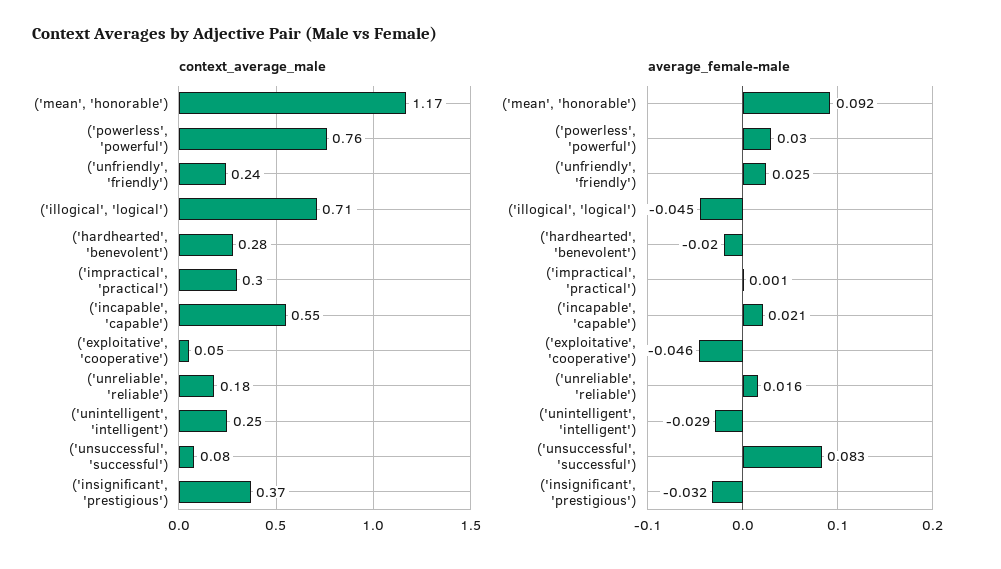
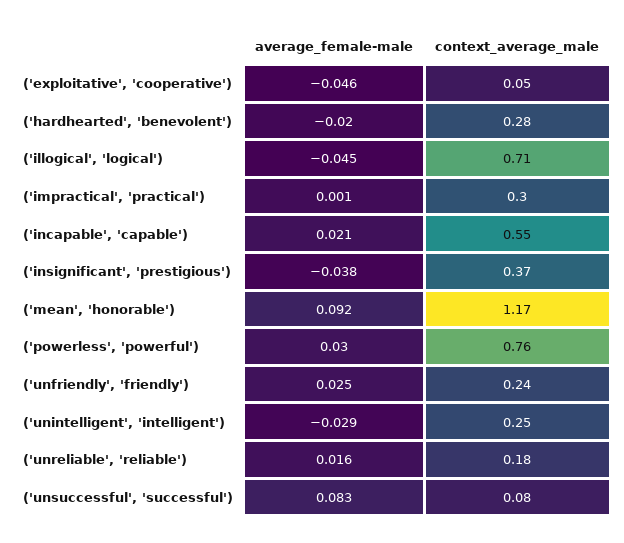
average_female-male, ('insignificant', 'prestigious'): -0.032 -> -0.038

